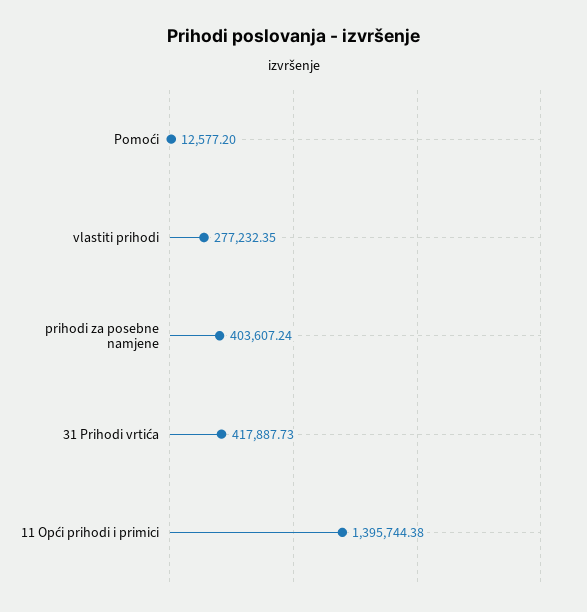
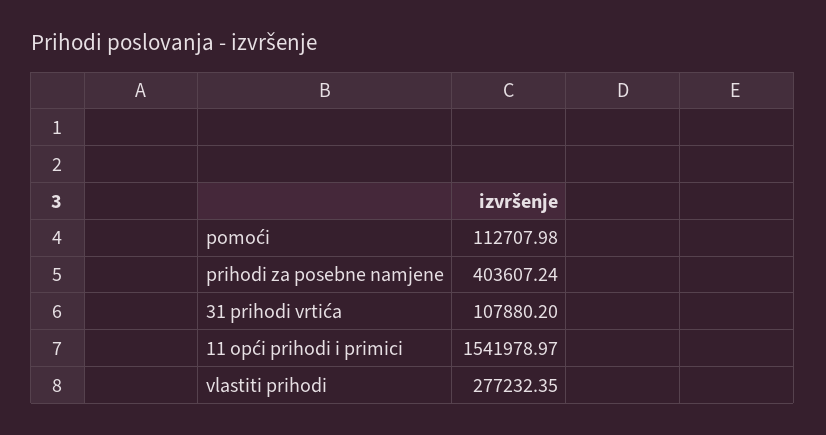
Pomoći: 12577.2 -> 112707.98
31 Prihodi vrtića: 417887.73 -> 107880.2
11 Opći prihodi i primici: 1395744.38 -> 1541978.97

